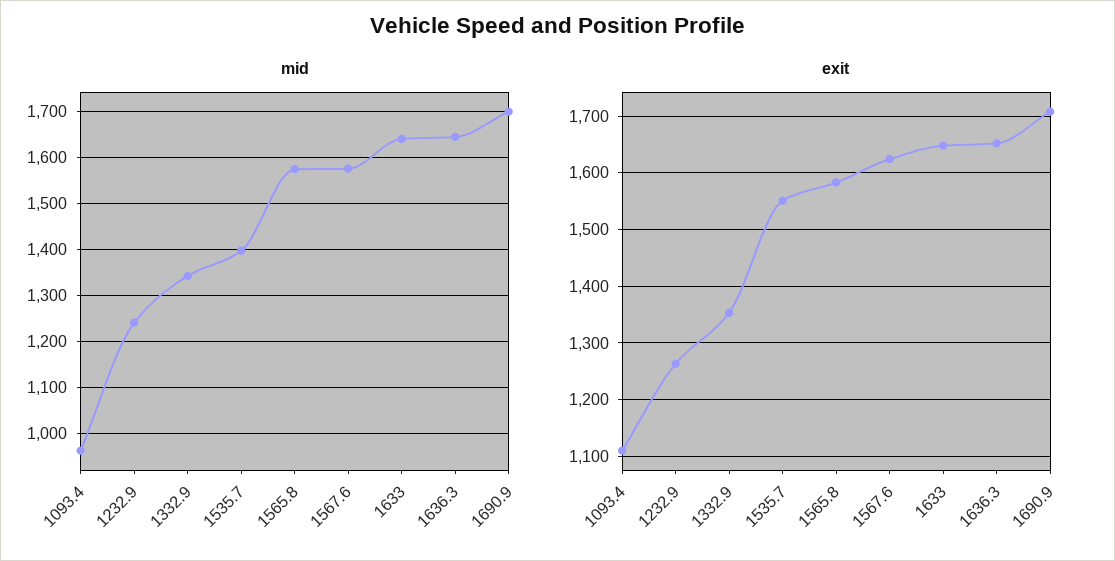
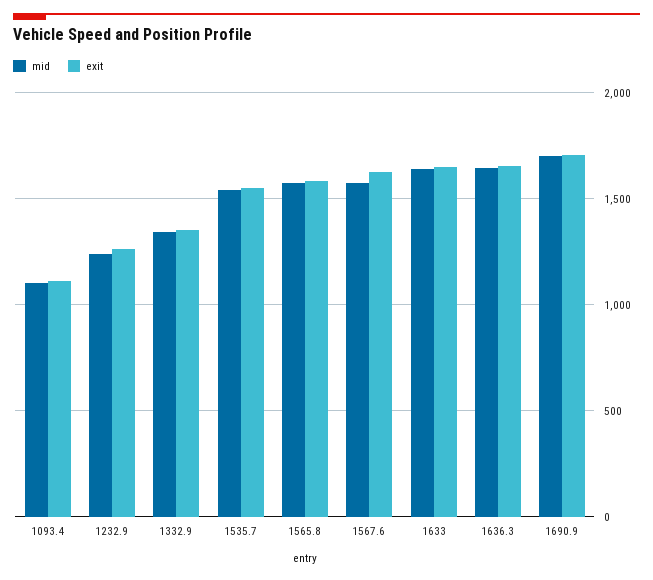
mid, 1093.4: 960 -> 1100
mid, 1535.7: 1400 -> 1550

